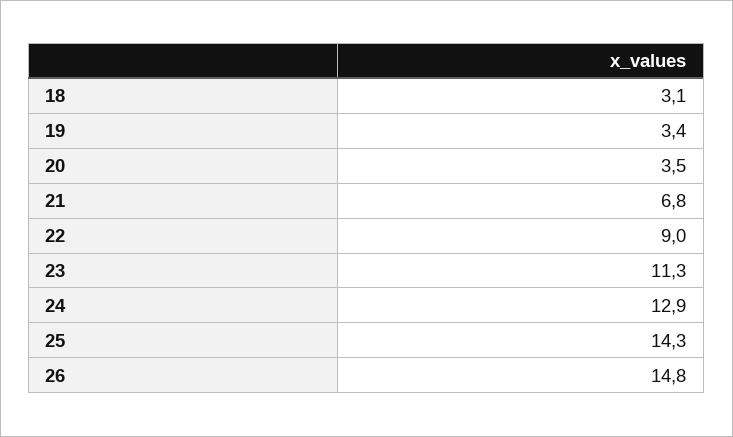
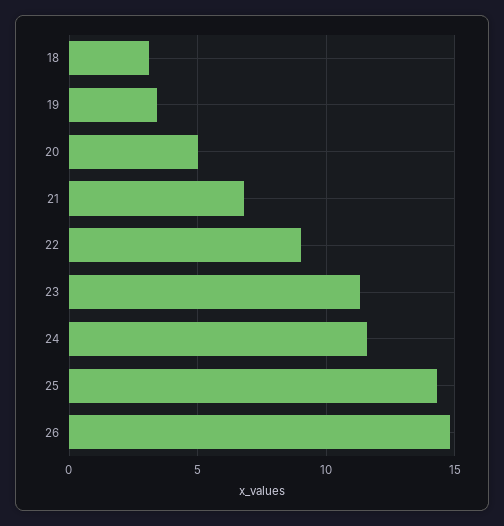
20: 3.5 -> 5
24: 12.9 -> 11.5

